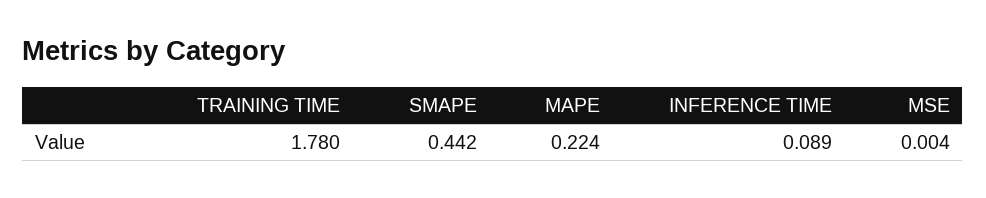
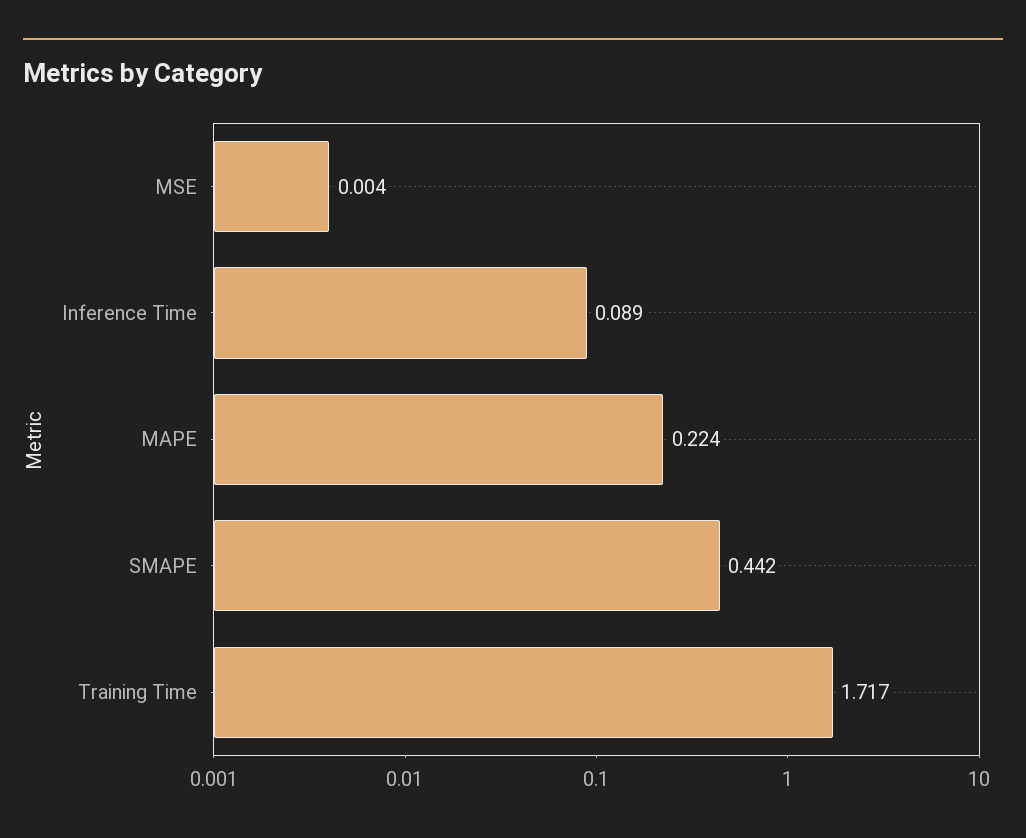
TRAINING TIME: 1.78 -> 1.717

